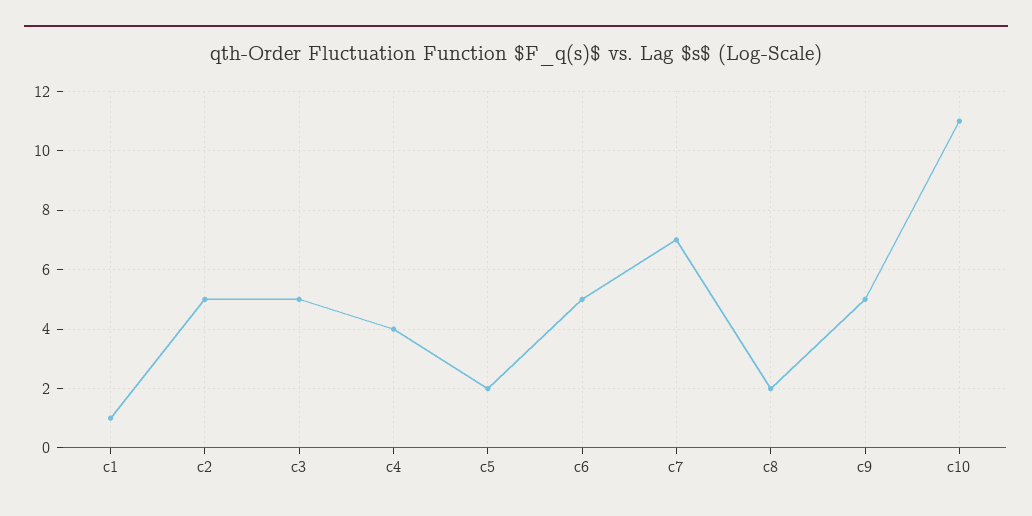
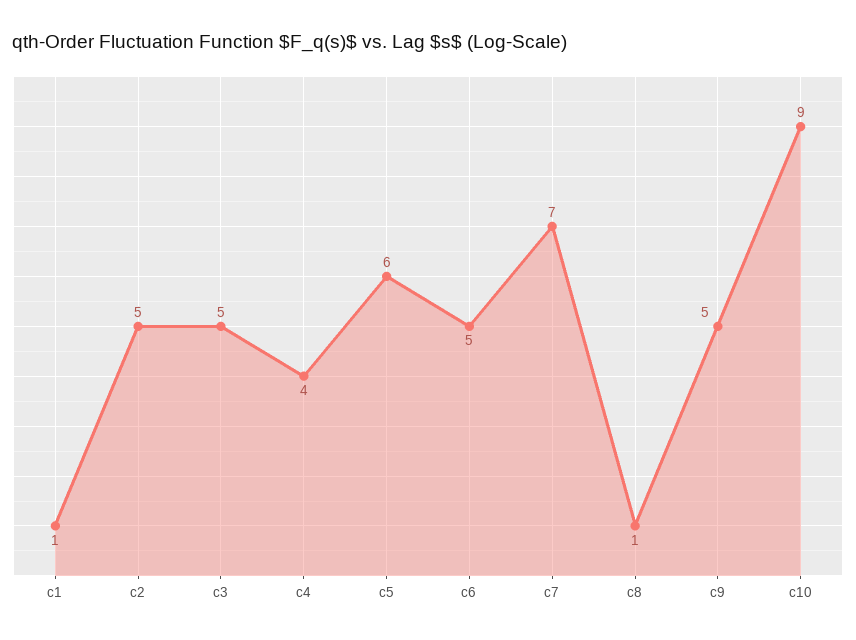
c5: 2 -> 6
c8: 2 -> 1
c10: 11 -> 9

